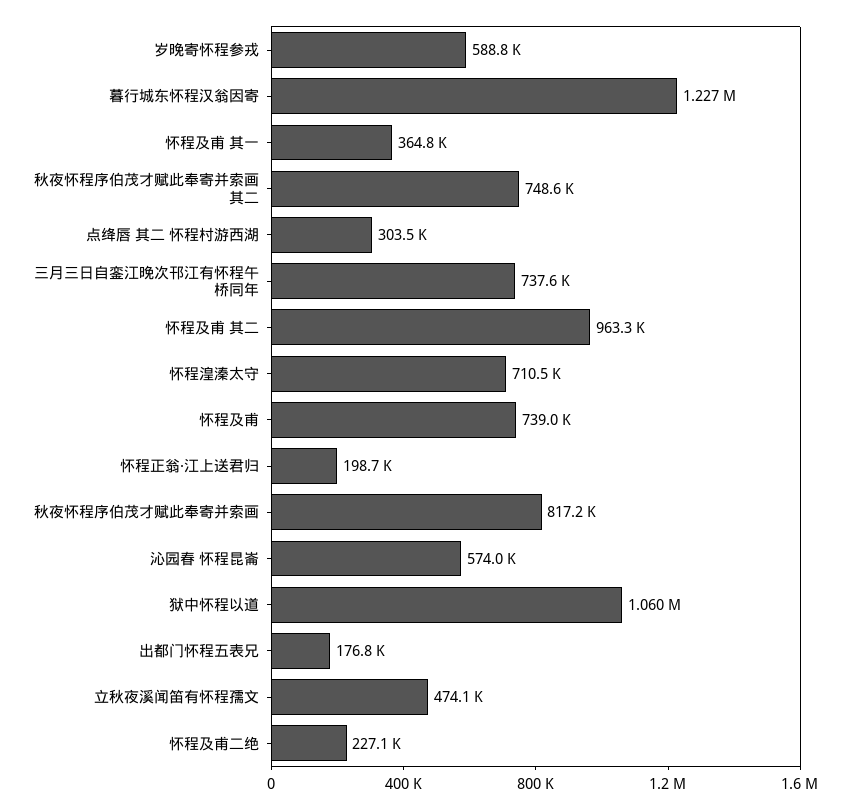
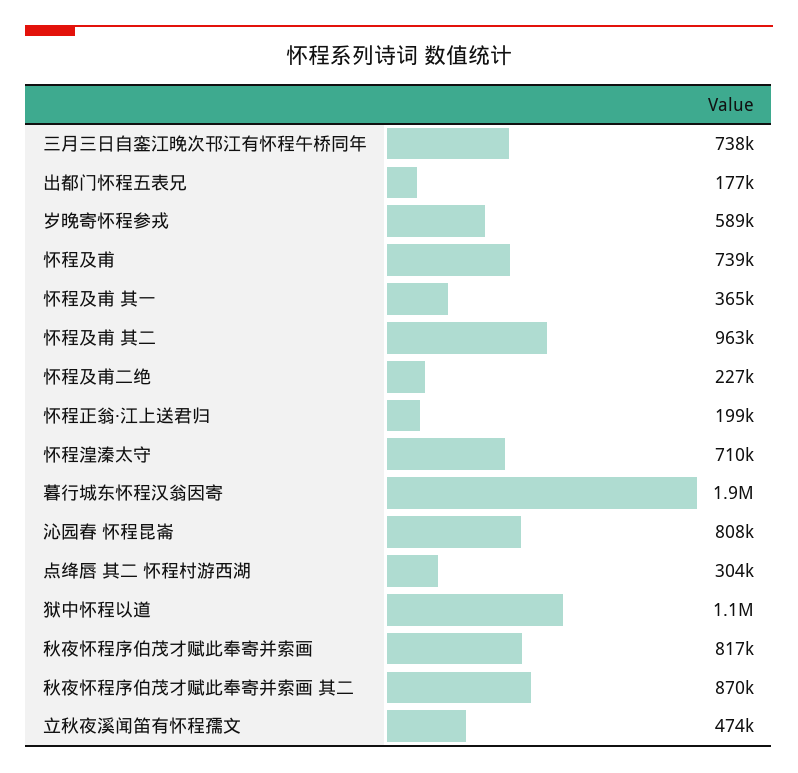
暮行城东怀程汉翁因寄: 1227000 -> 1900000
秋夜怀程序伯茂才赋此奉寄并索画 其二: 748600 -> 870000
沁园春 怀程昆崙: 574000 -> 808000

